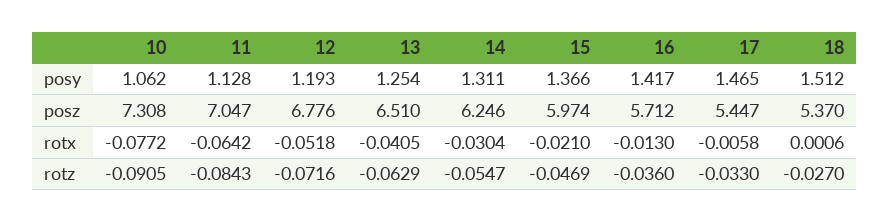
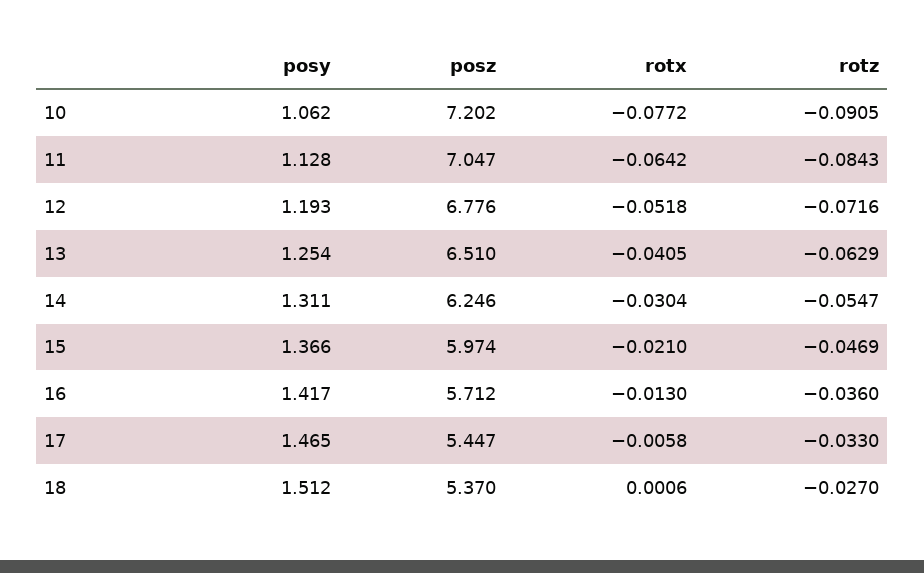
10, posz: 7.308 -> 7.202

